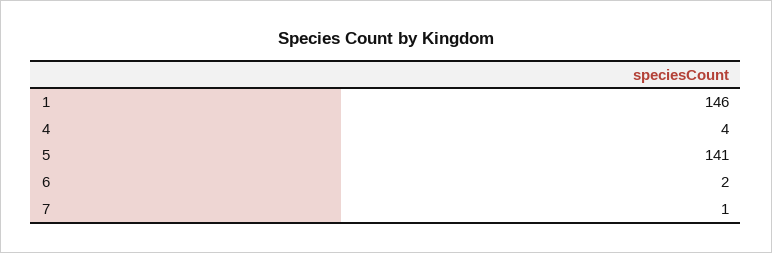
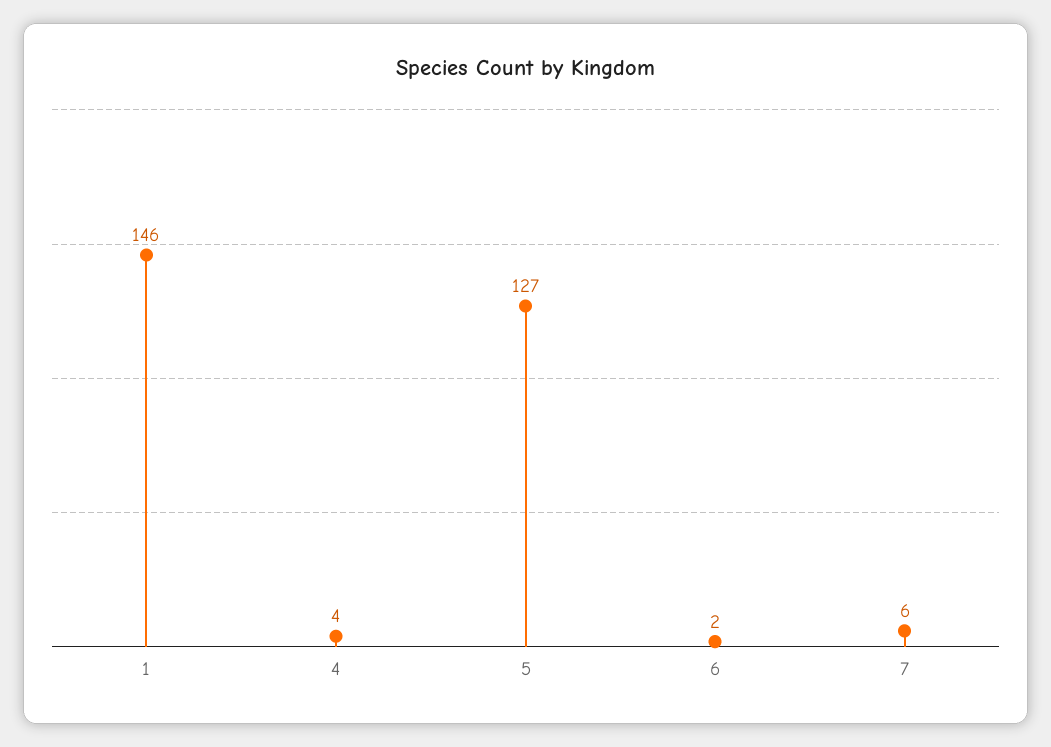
5: 141 -> 127
7: 1 -> 6

